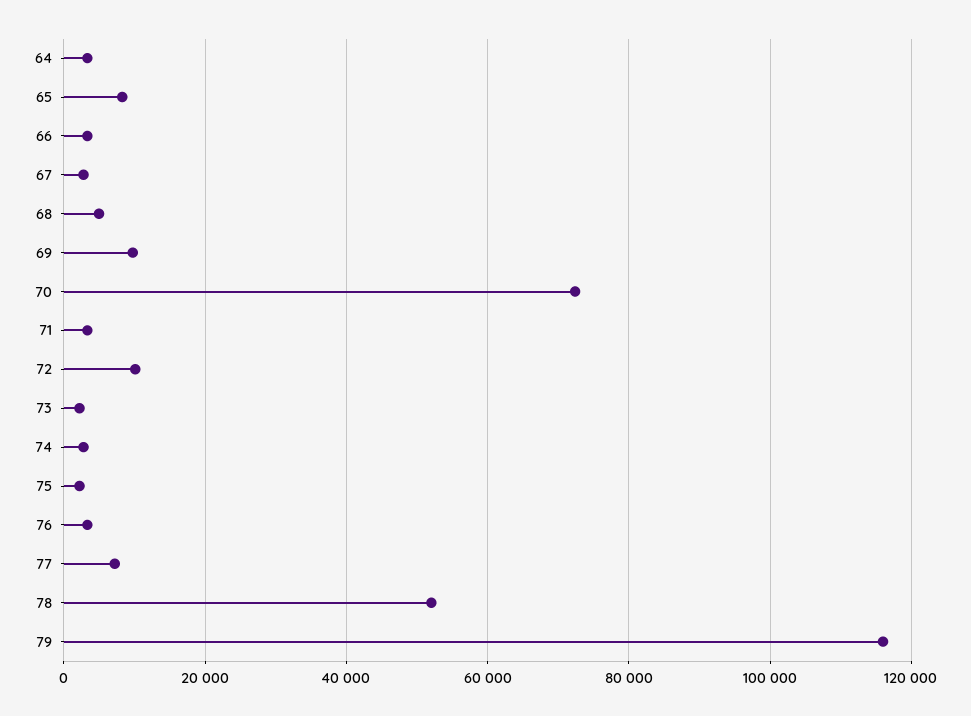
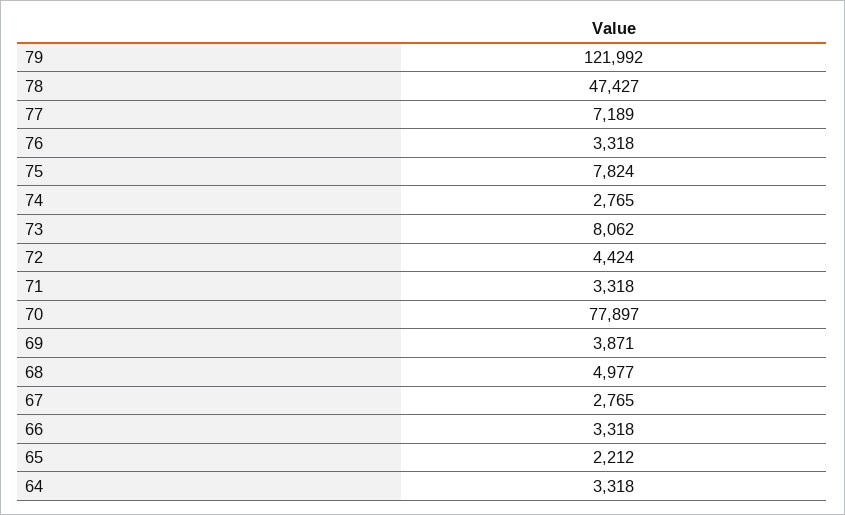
65: 8000 -> 2212
69: 10000 -> 3871
70: 72000 -> 77897
72: 10000 -> 4424
73: 2000 -> 8062
75: 2000 -> 7824
78: 52000 -> 47427
79: 116000 -> 121992

